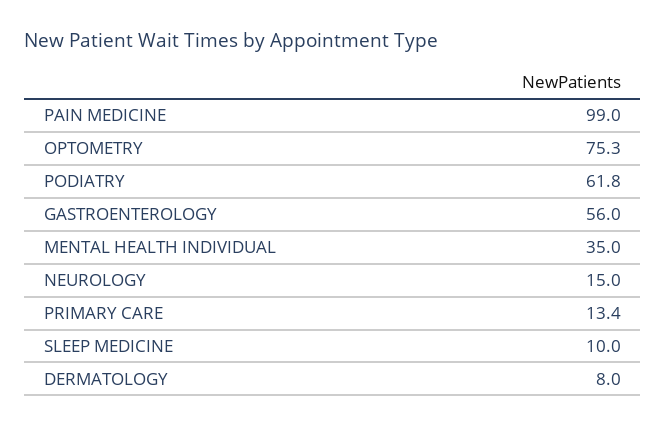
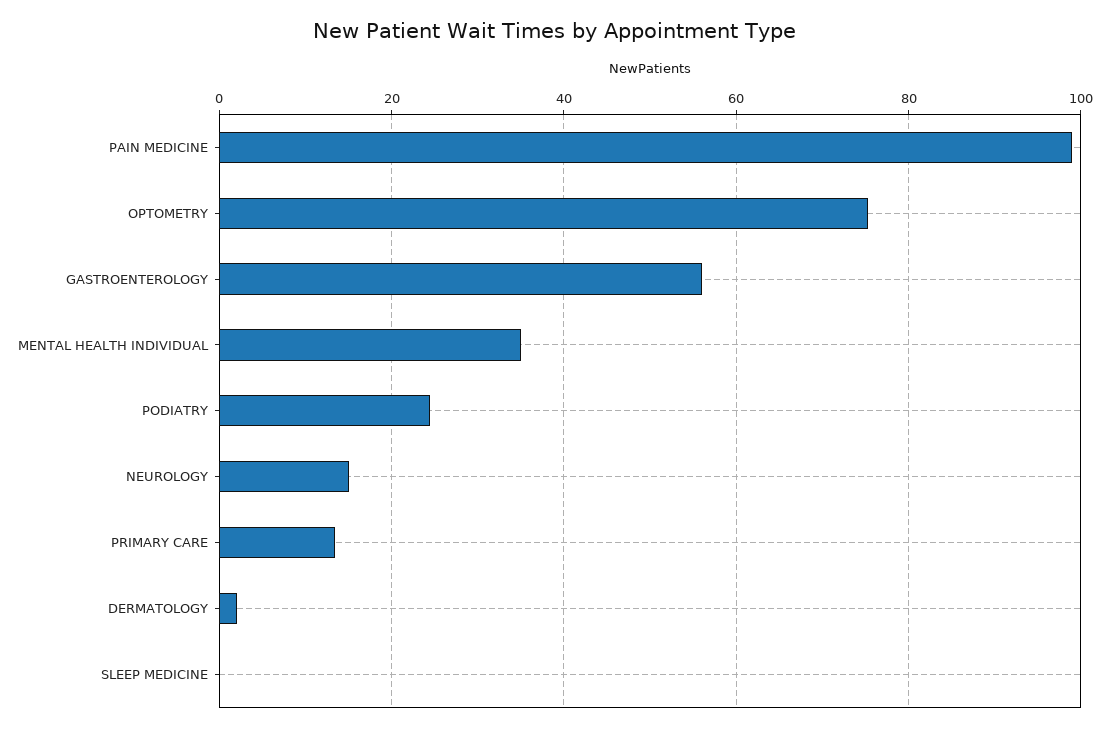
PODIATRY: 61.8 -> 24
SLEEP MEDICINE: 10 -> 0
DERMATOLOGY: 8 -> 2

